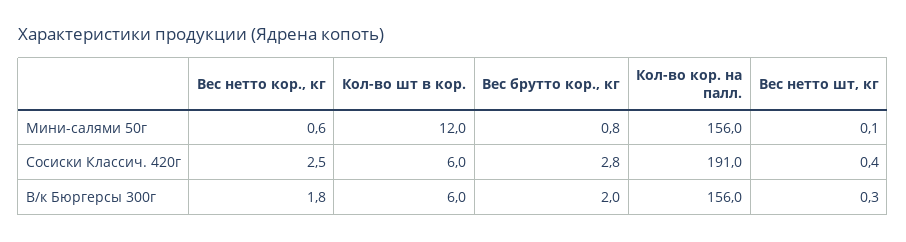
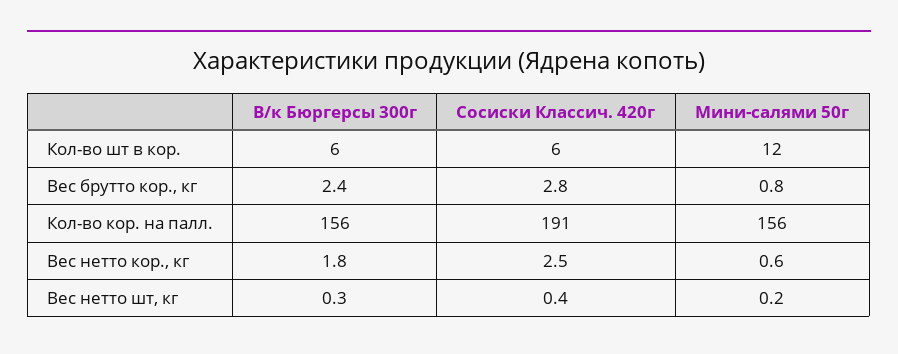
Вес нетто шт, кг, Мини-салями 50г: 0.1 -> 0.2
Вес брутто кор., кг, В/к Бюргерсы 300г: 2 -> 2.4

